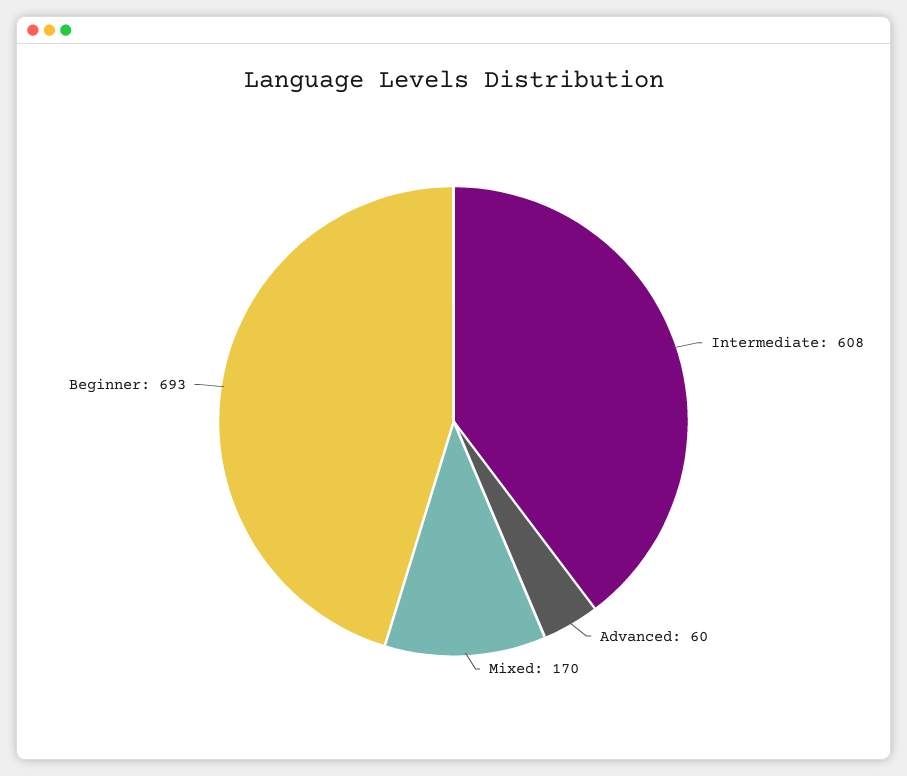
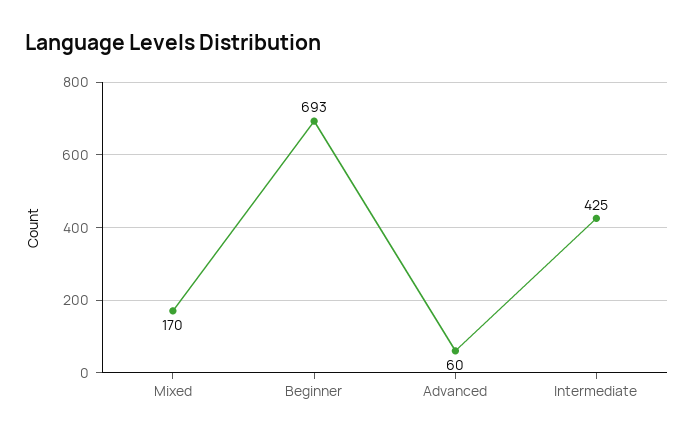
Intermediate: 608 -> 425

